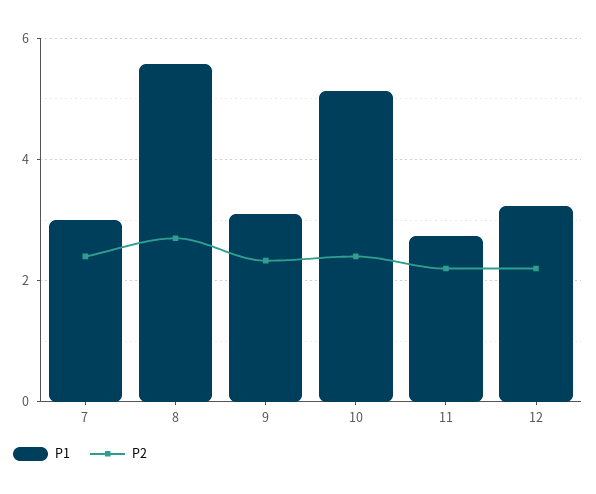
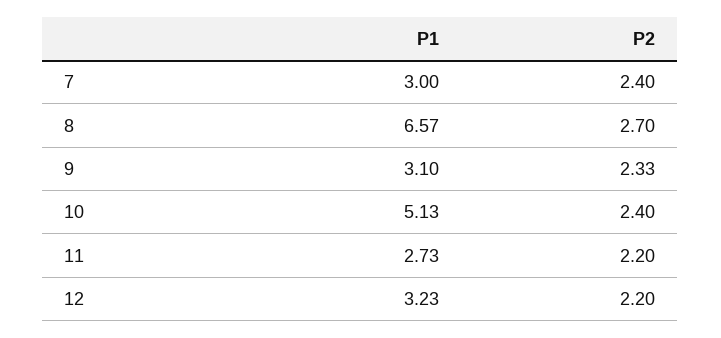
P1, 8: 5.6 -> 6.57

